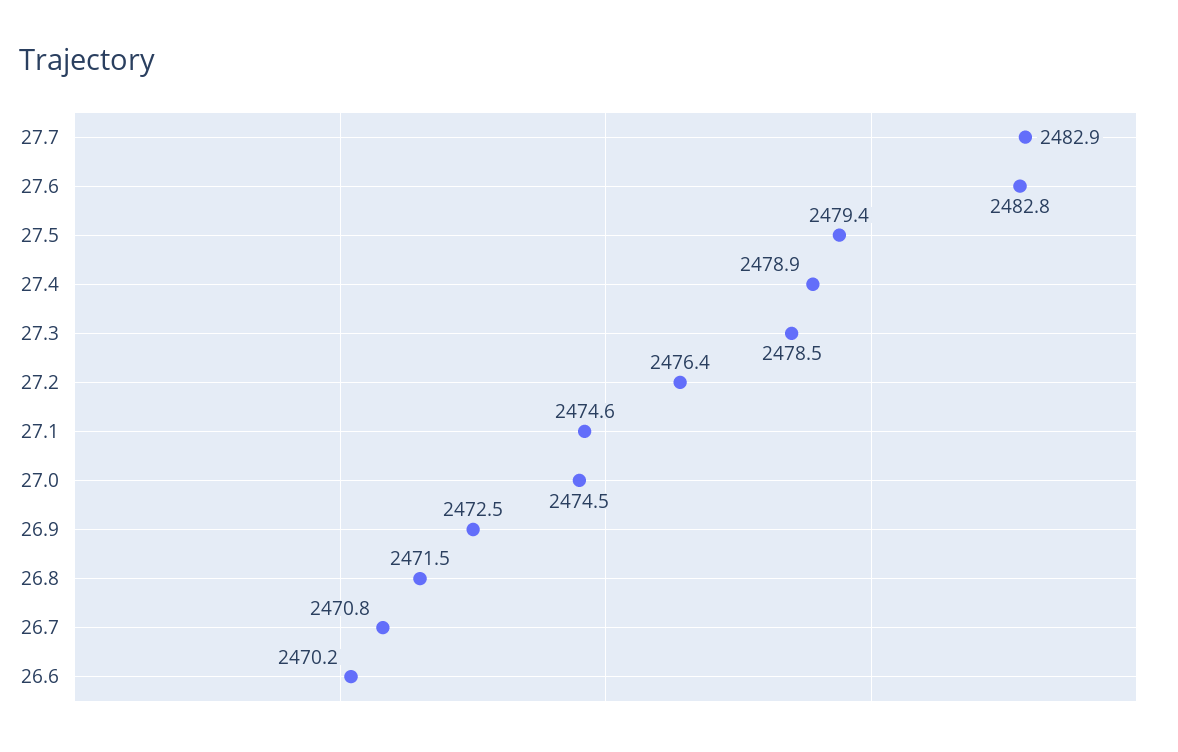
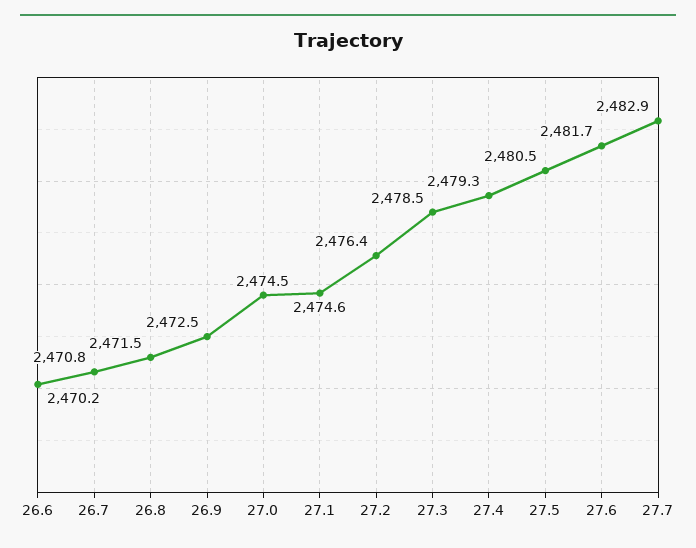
27.6: 2482.8 -> 2481.7
27.5: 2479.4 -> 2480.5
27.4: 2478.9 -> 2479.3

